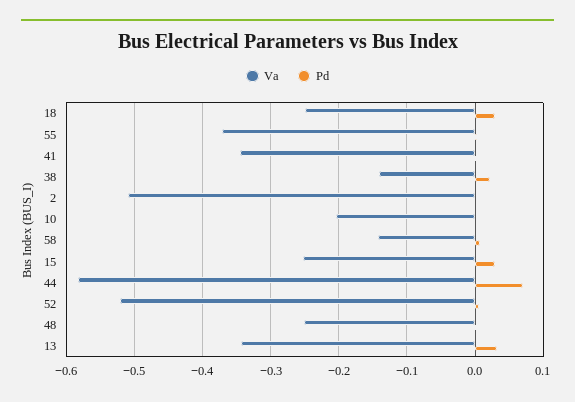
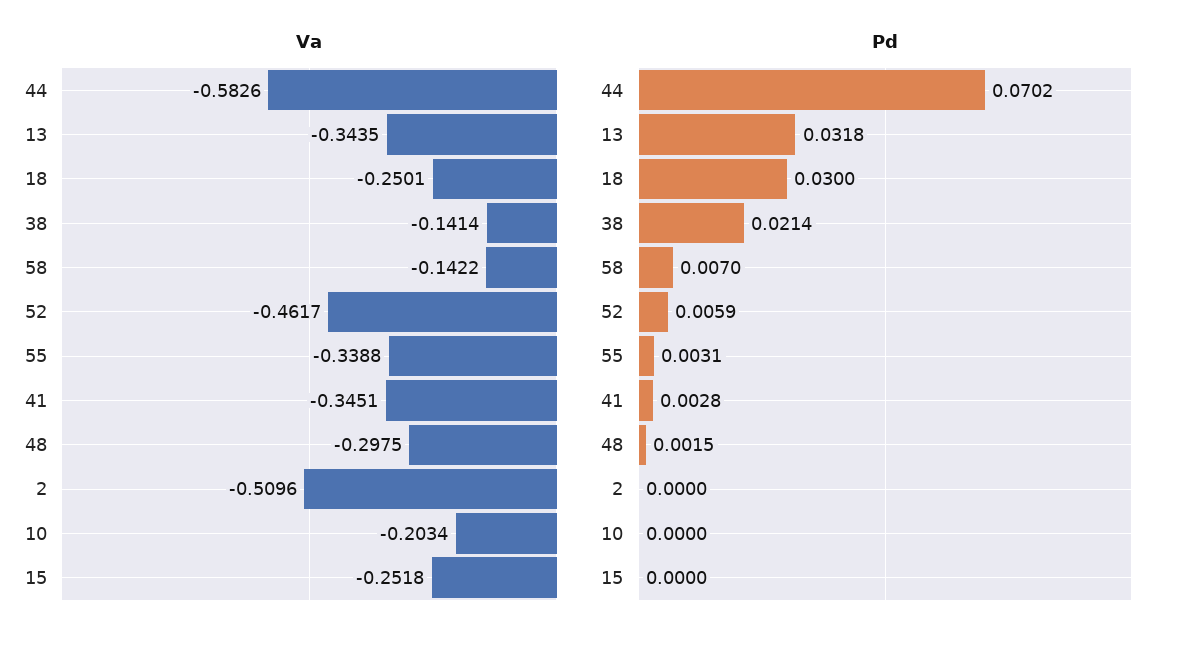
Va, 55: -0.37 -> -0.3388
Pd, 15: 0.03 -> 0
Va, 52: -0.52 -> -0.4617
Va, 48: -0.25 -> -0.2975

